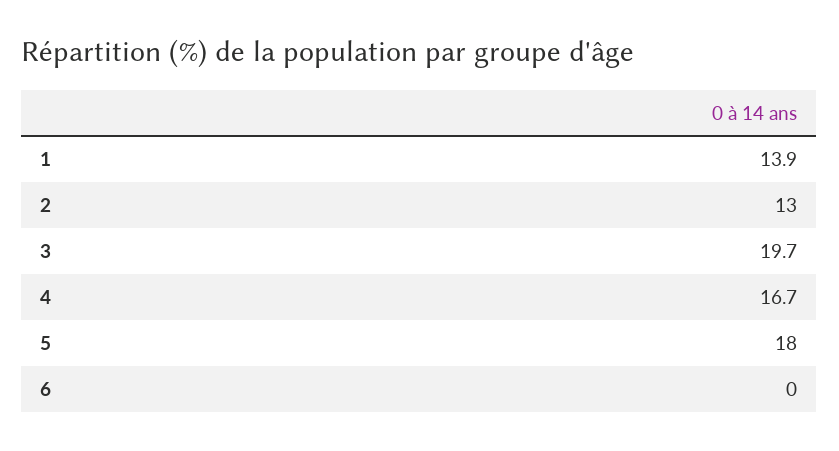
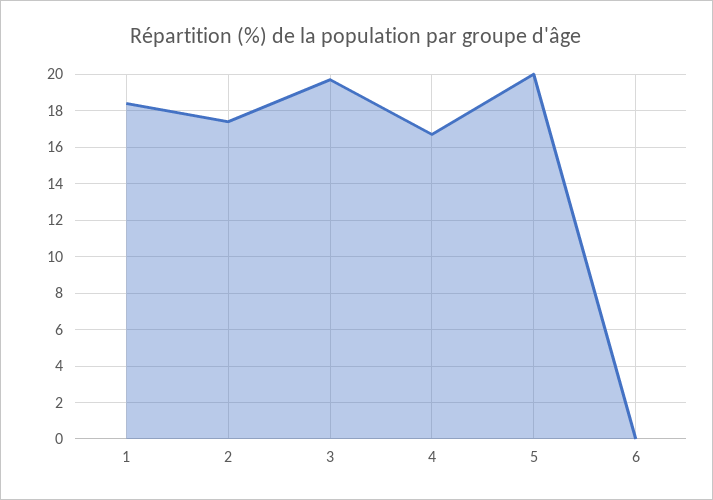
1: 13.9 -> 18.5
2: 13 -> 17.5
5: 18 -> 20

